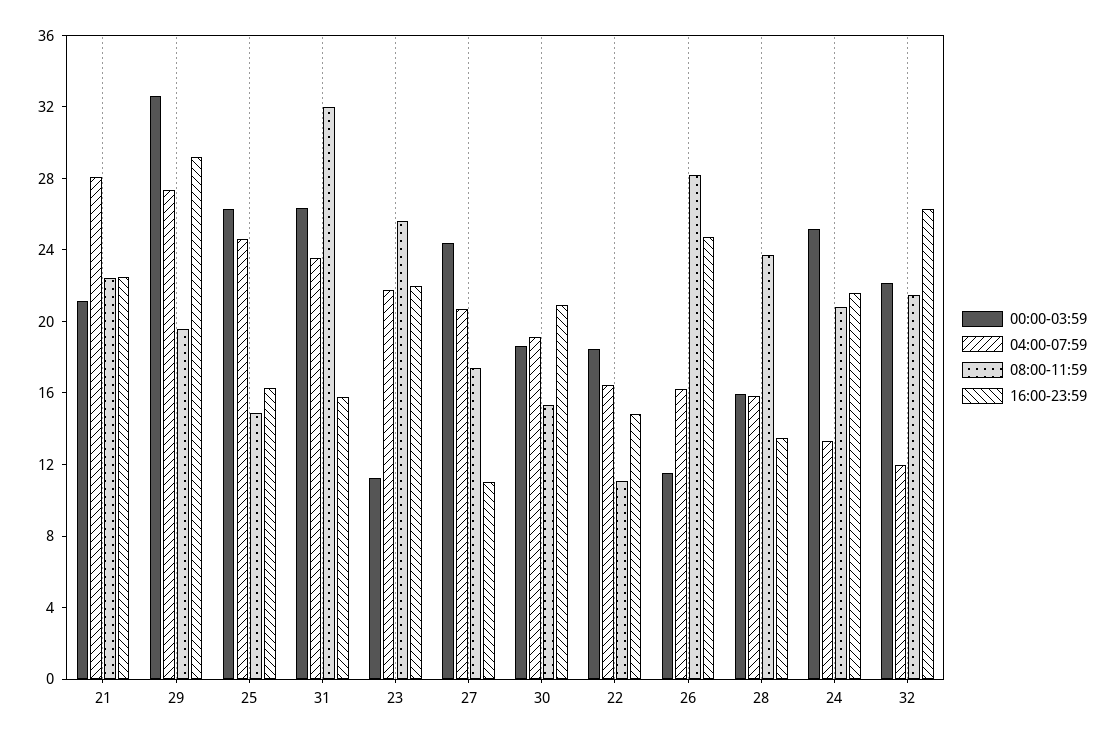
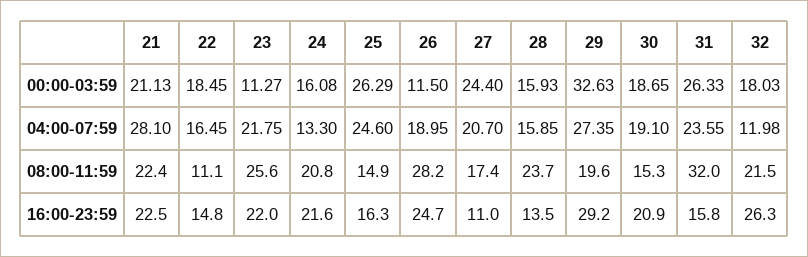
04:00-07:59, 26: 16 -> 18.95
00:00-03:59, 24: 25 -> 16.08
00:00-03:59, 32: 22 -> 18.03

